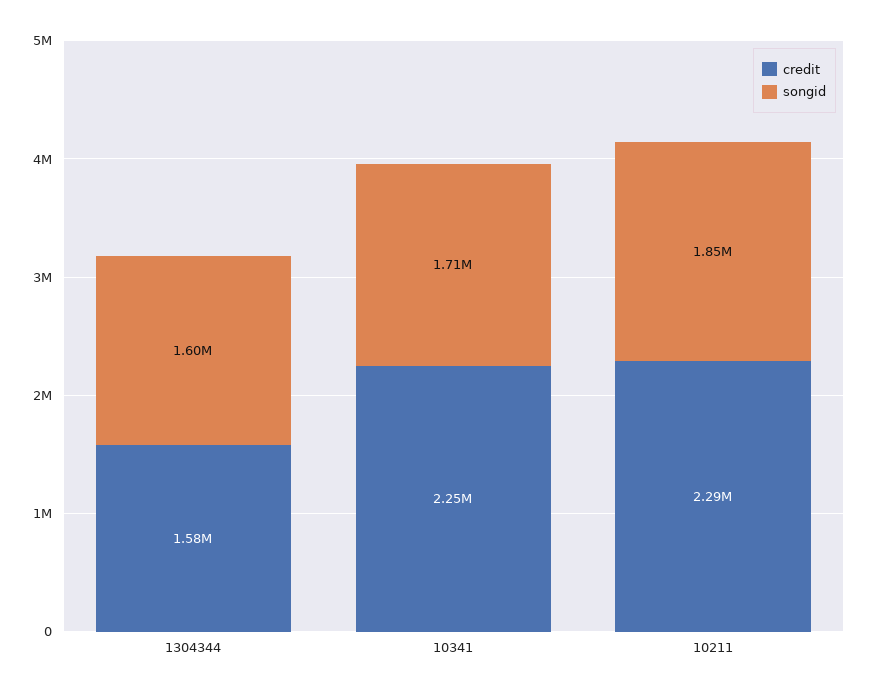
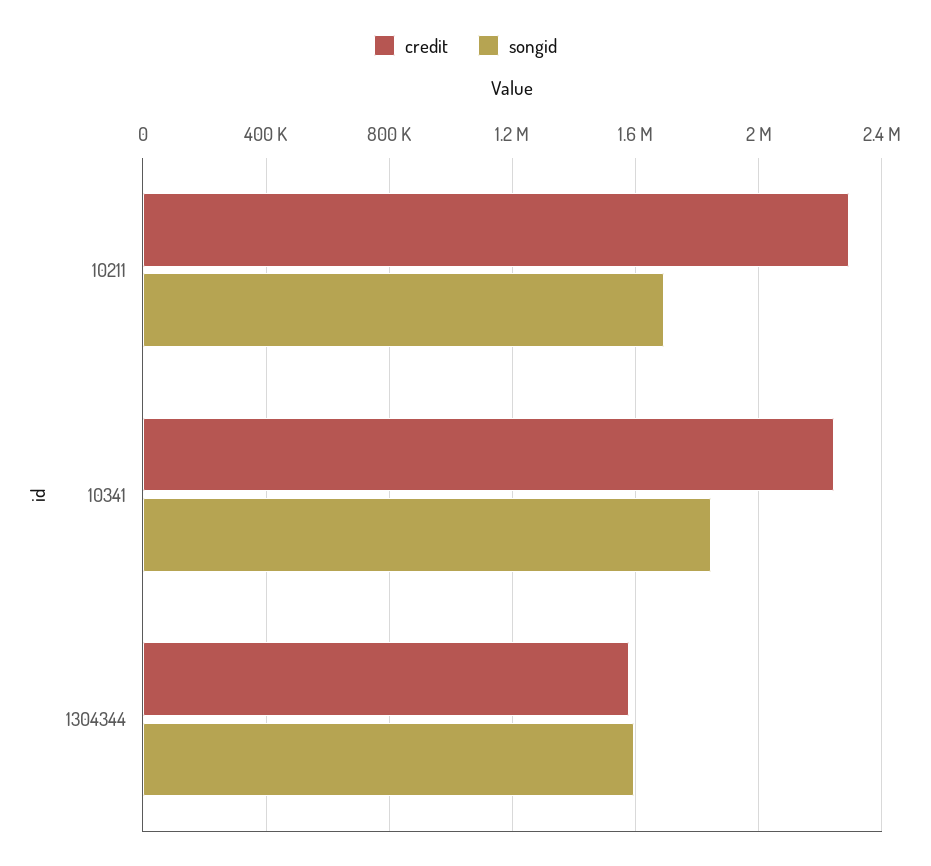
songid, 10341: 1710000 -> 1850000
songid, 10211: 1850000 -> 1700000

